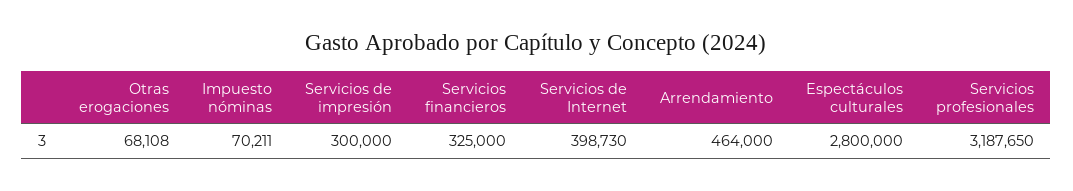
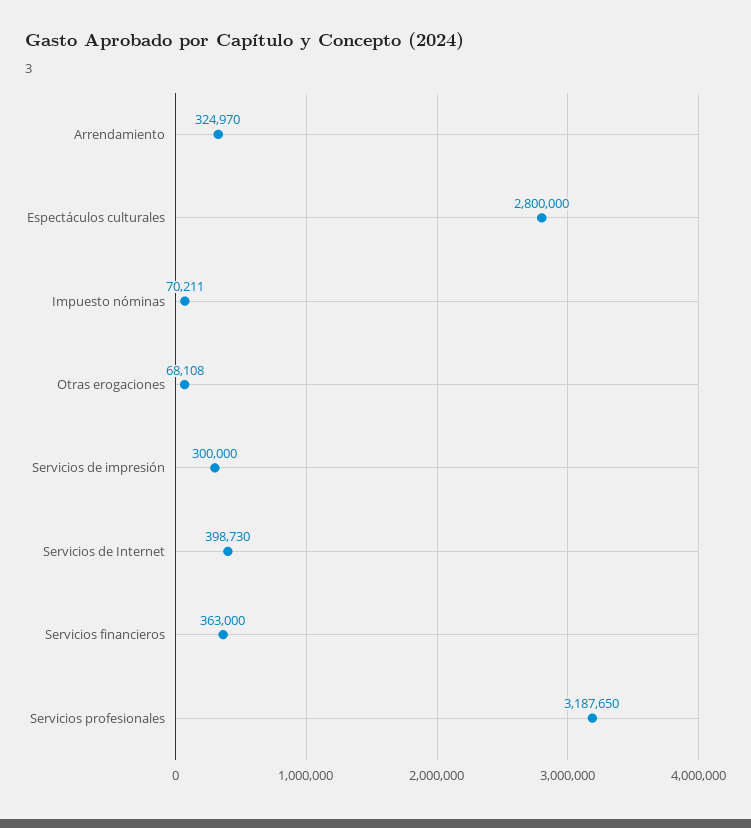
Servicios financieros: 325000 -> 363000
Arrendamiento: 464000 -> 324970

